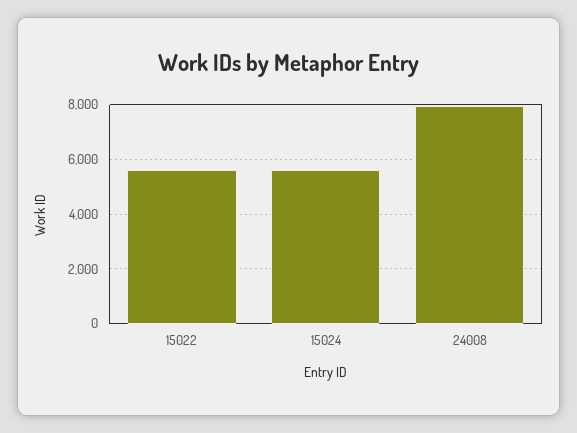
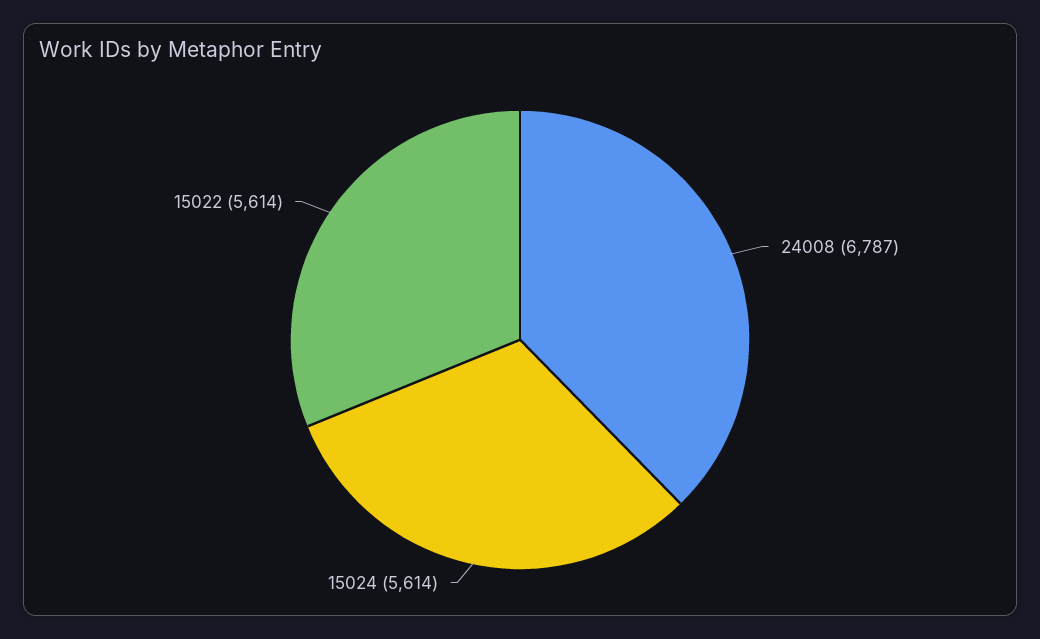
24008: 8000 -> 6787

